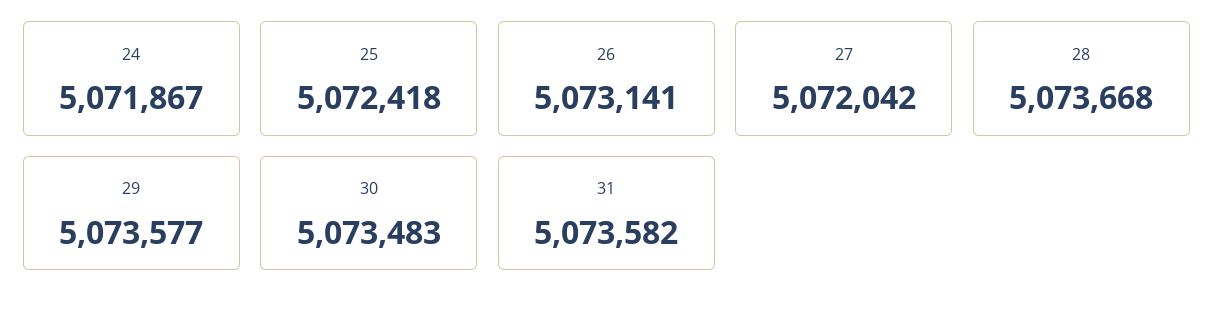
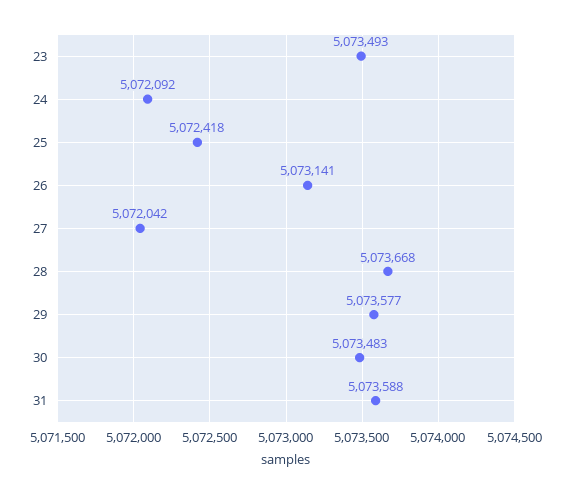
24: 5071867 -> 5072092
31: 5073582 -> 5073588
23: none -> 5073493

